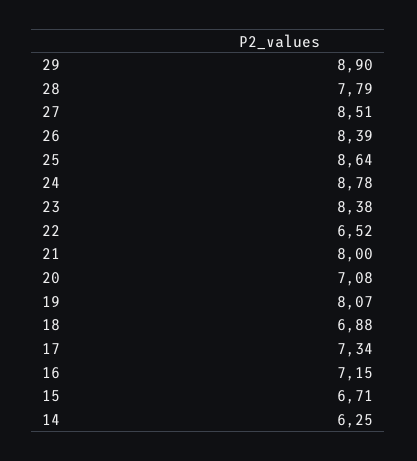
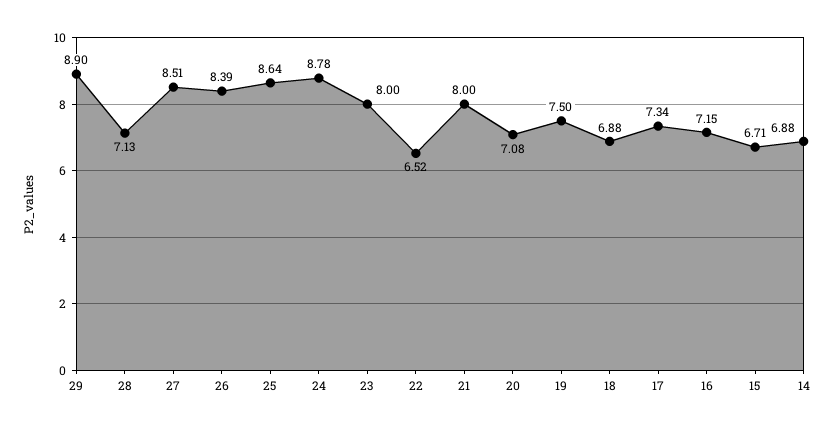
28: 7.79 -> 7.13
23: 8.38 -> 8
19: 8.07 -> 7.5
14: 6.25 -> 6.88

